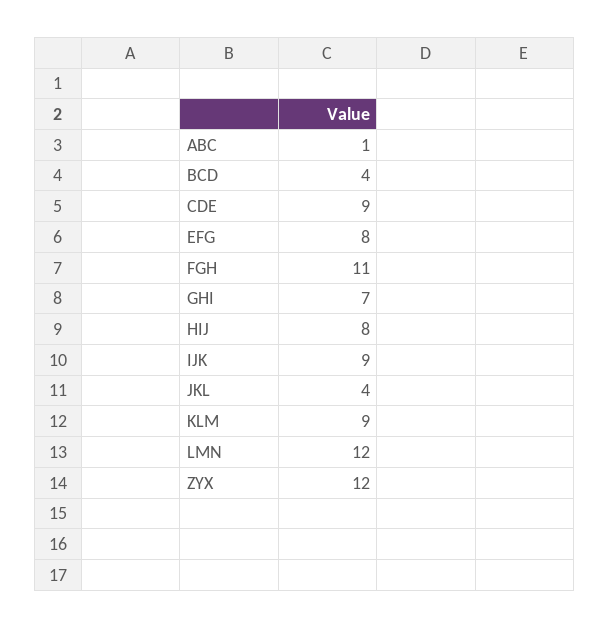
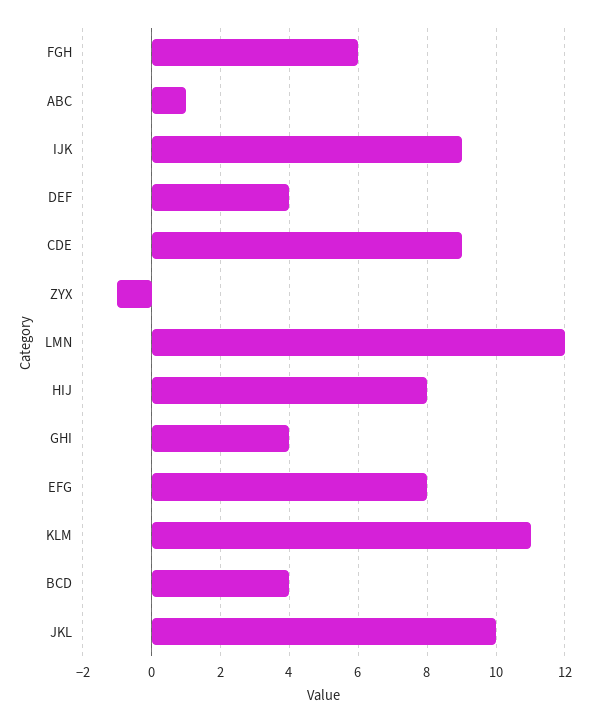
FGH: 11 -> 6
GHI: 7 -> 4
JKL: 4 -> 10
KLM: 9 -> 11
ZYX: 12 -> -1
DEF: none -> 4

